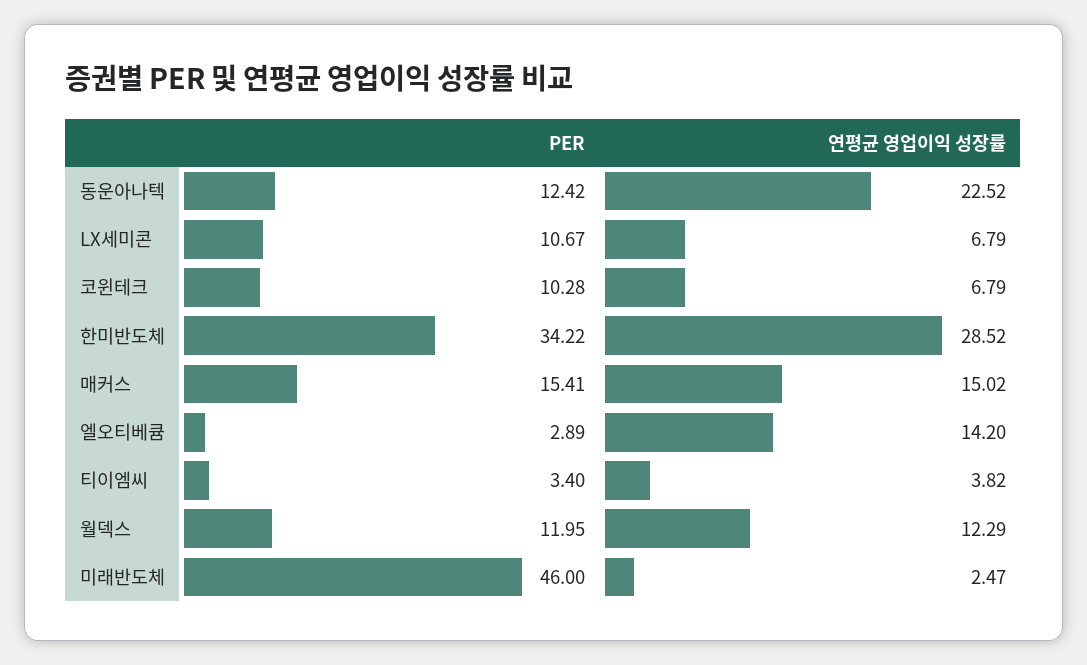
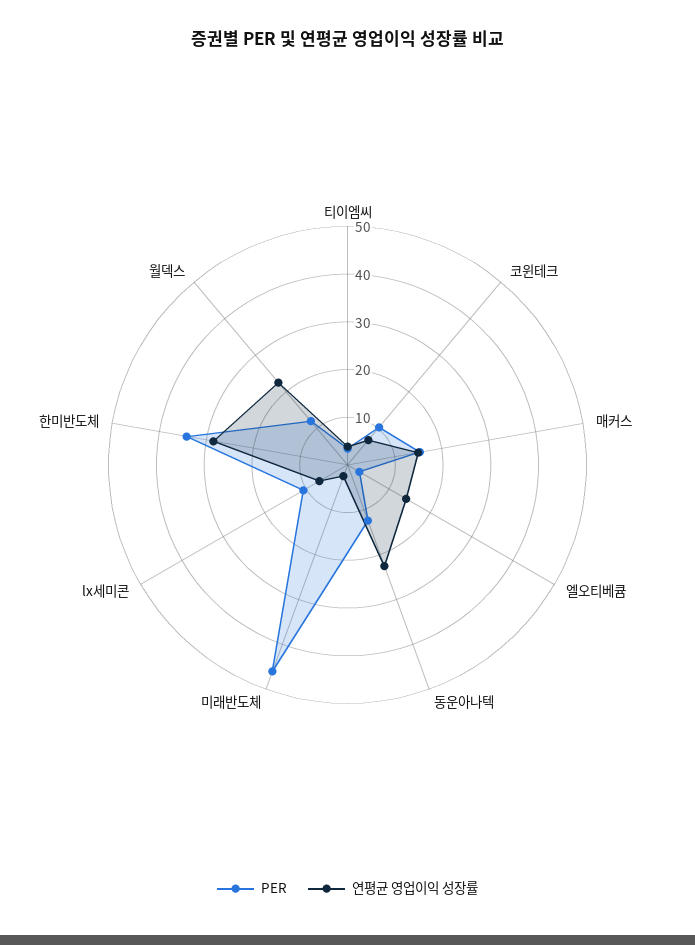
연평균 영업이익 성장률, 월덱스: 12.29 -> 22

